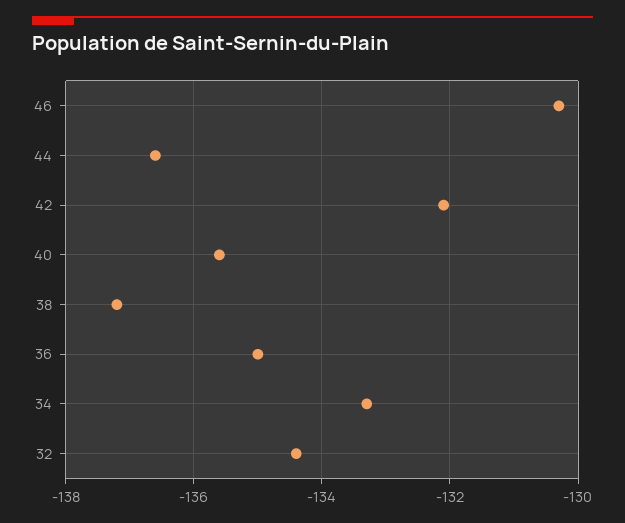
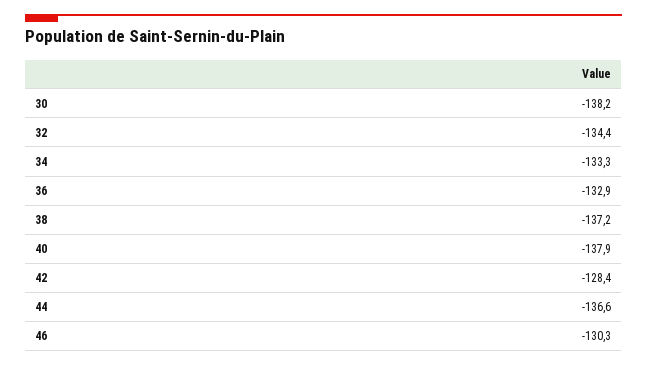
42: -132 -> -128.4
40: -135.5 -> -137.9
36: -135 -> -132.9
30: none -> -138.2

